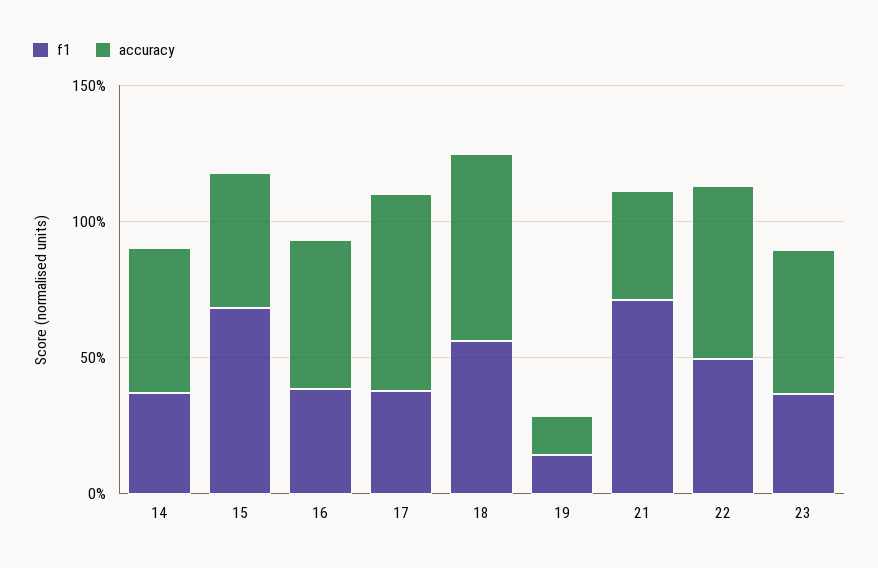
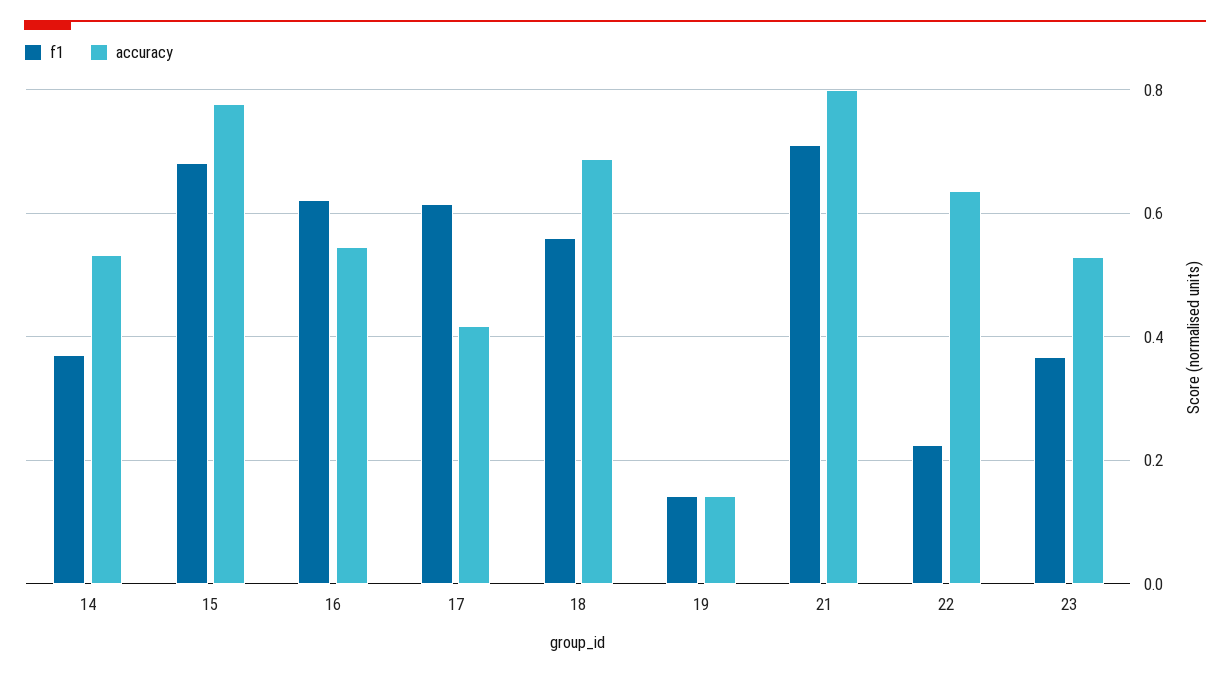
accuracy, 15: 0.5 -> 0.78
f1, 16: 0.4 -> 0.62
f1, 17: 0.4 -> 0.62
accuracy, 17: 0.7 -> 0.42
accuracy, 21: 0.4 -> 0.8
f1, 22: 0.5 -> 0.22

